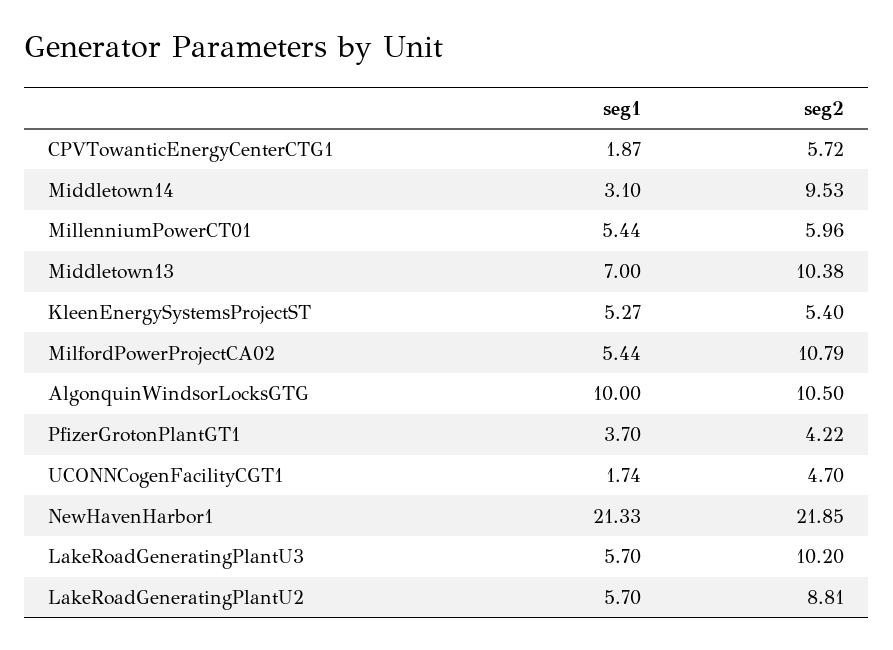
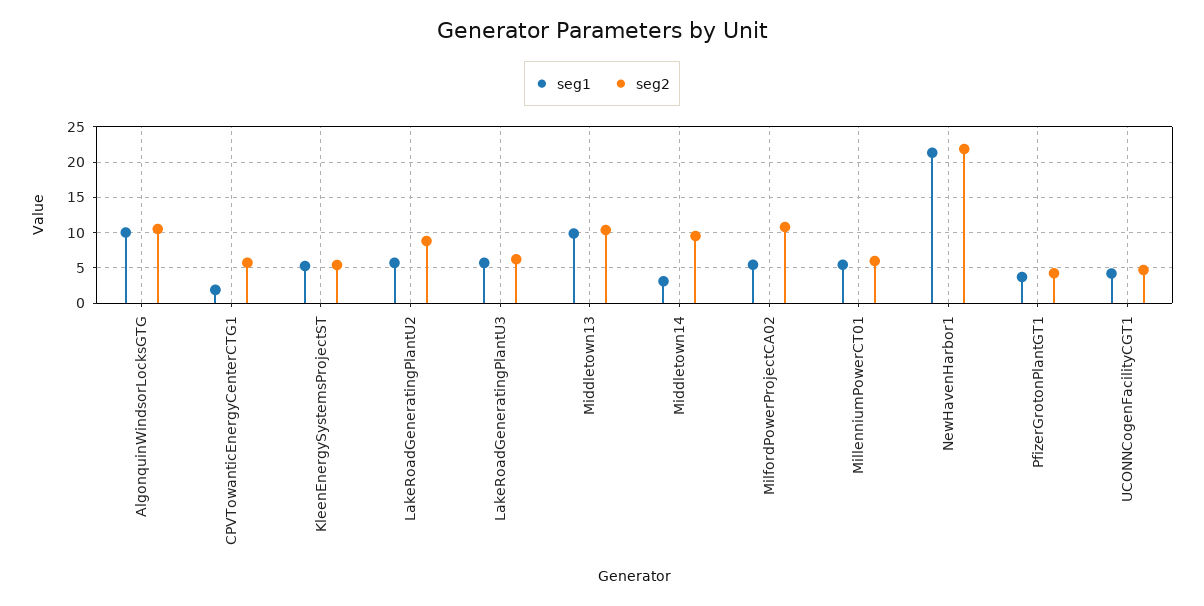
seg1, Middletown13: 7 -> 10
seg1, UCONNCogenFacilityCGT1: 1.74 -> 4
seg2, LakeRoadGeneratingPlantU3: 10.2 -> 6

